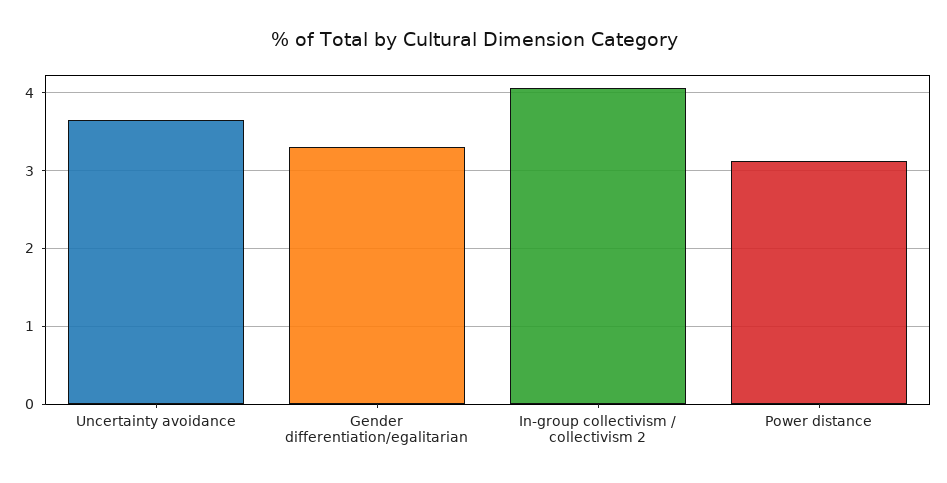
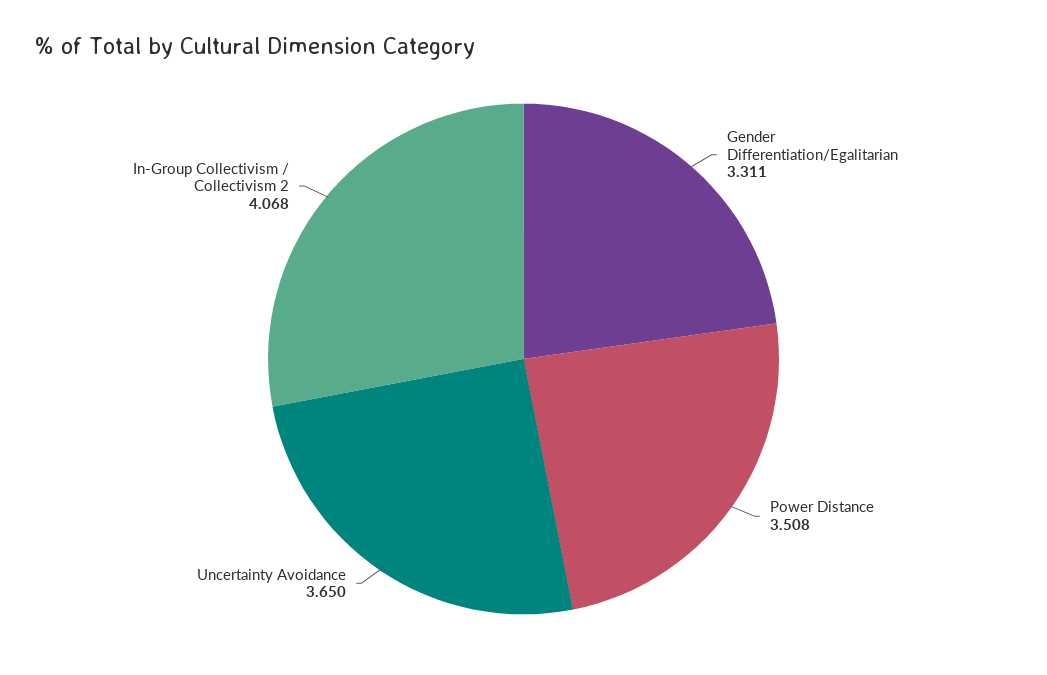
Power distance: 3.1 -> 3.508

